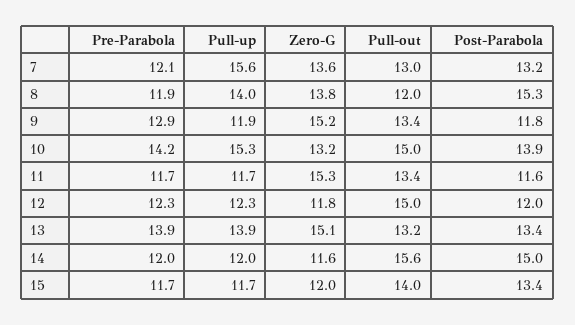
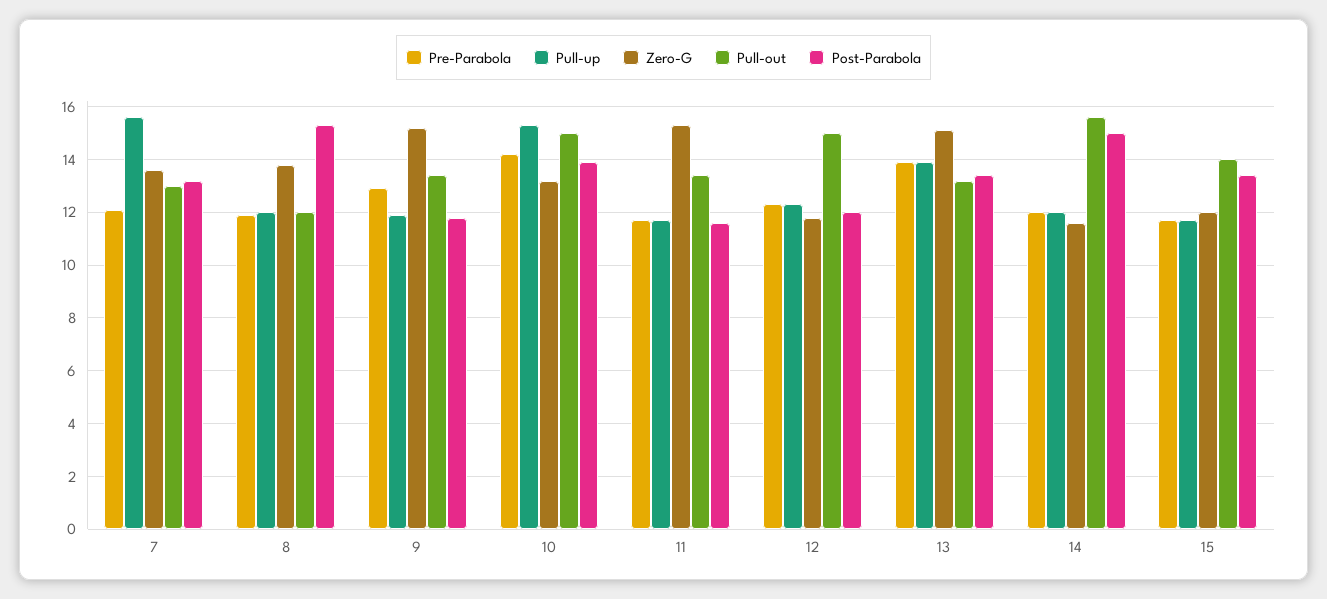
Pull-up, 8: 14 -> 12

